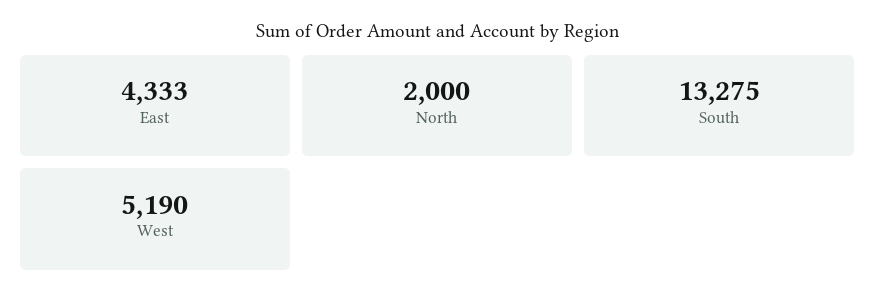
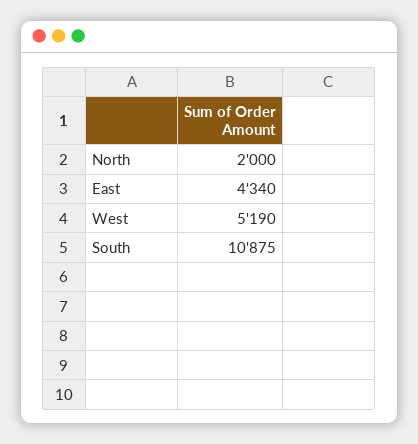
East: 4333 -> 4340
South: 13275 -> 10875

